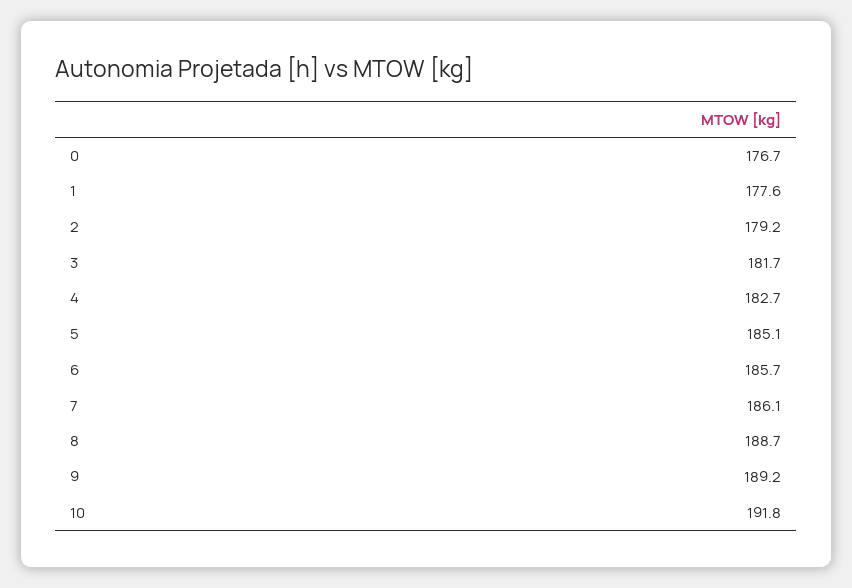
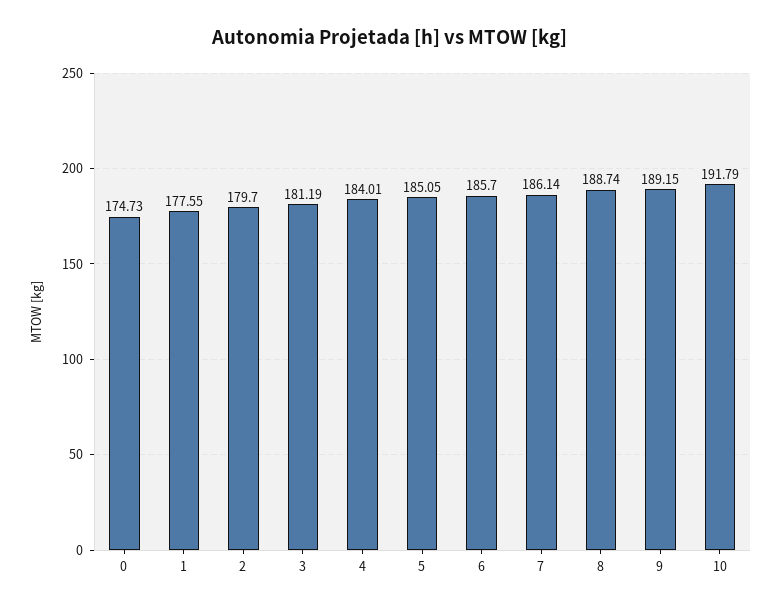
0: 176.7 -> 174.73
2: 179.2 -> 179.7
3: 181.7 -> 181.19
4: 182.7 -> 184.01

